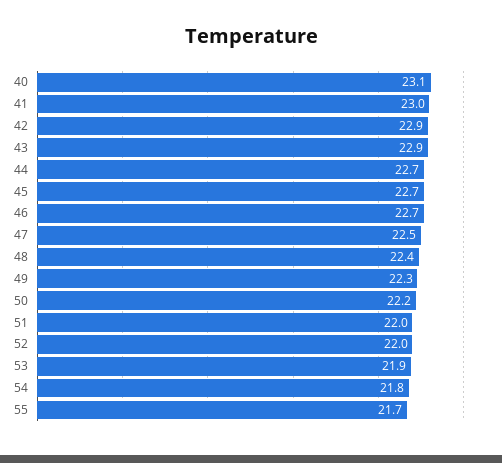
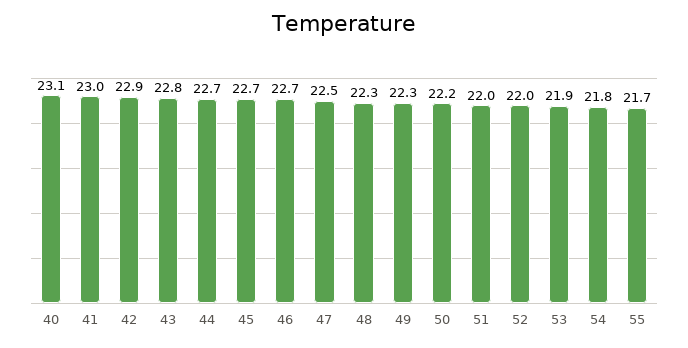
43: 22.9 -> 22.8
48: 22.4 -> 22.3

